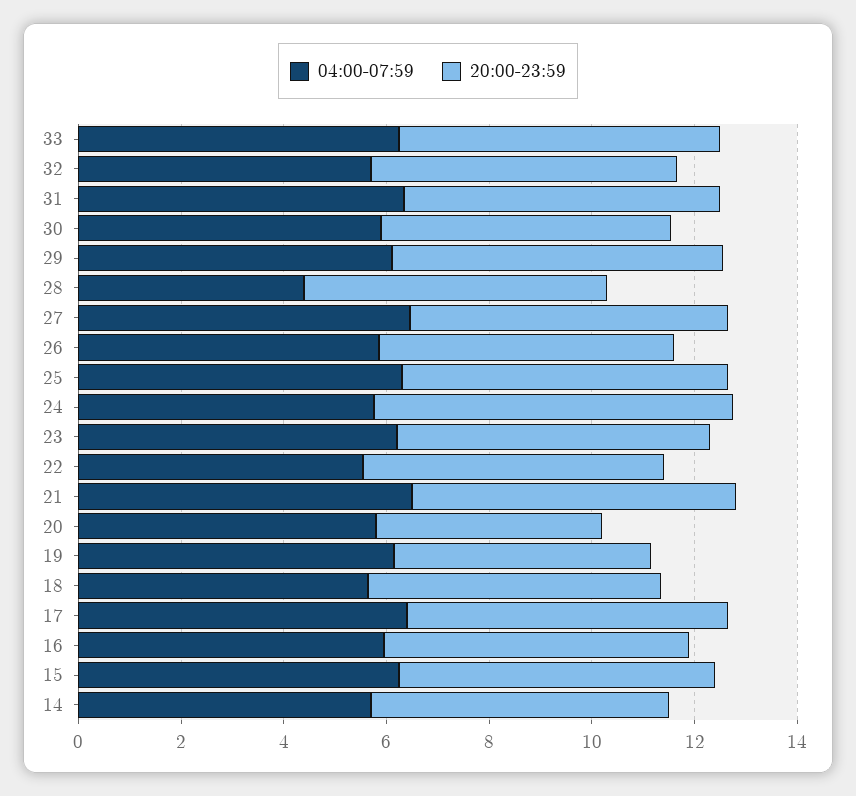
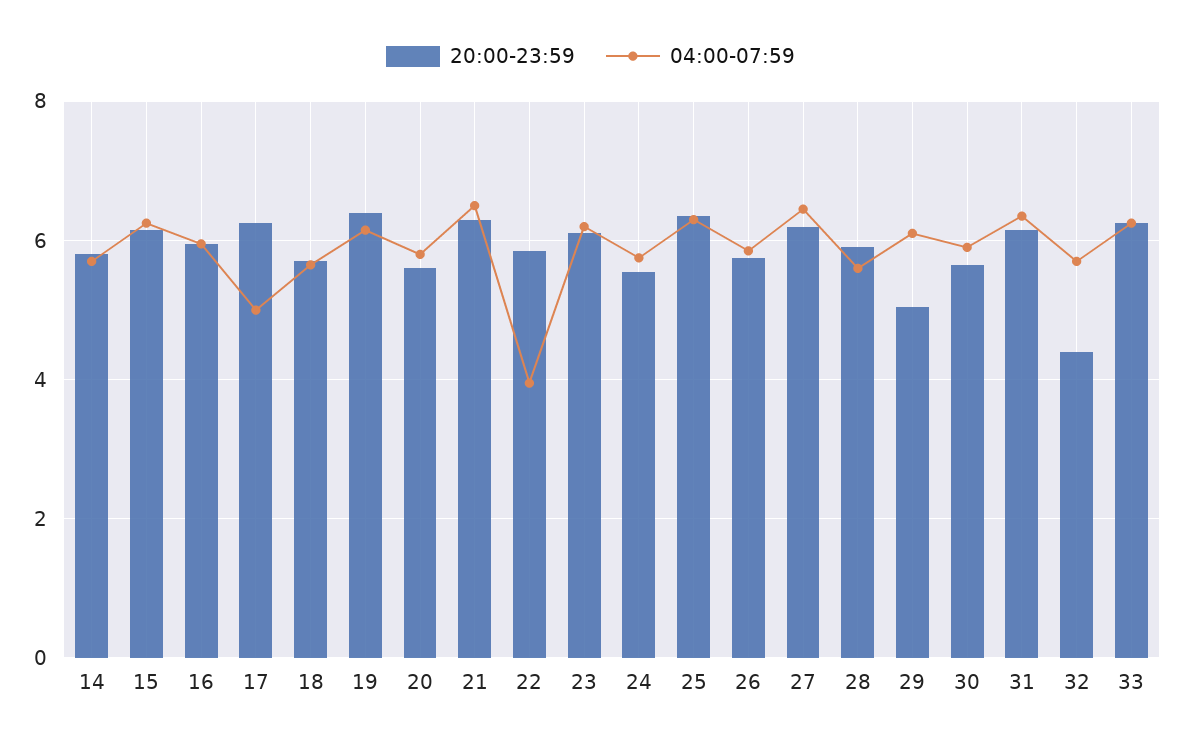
20:00-23:59, 32: 6 -> 4.4
20:00-23:59, 29: 6.5 -> 5
04:00-07:59, 28: 4.5 -> 5.6
20:00-23:59, 24: 7 -> 5.6
04:00-07:59, 22: 5.5 -> 4
20:00-23:59, 20: 4.5 -> 5.6
20:00-23:59, 19: 5 -> 6.4
04:00-07:59, 17: 6.5 -> 5

